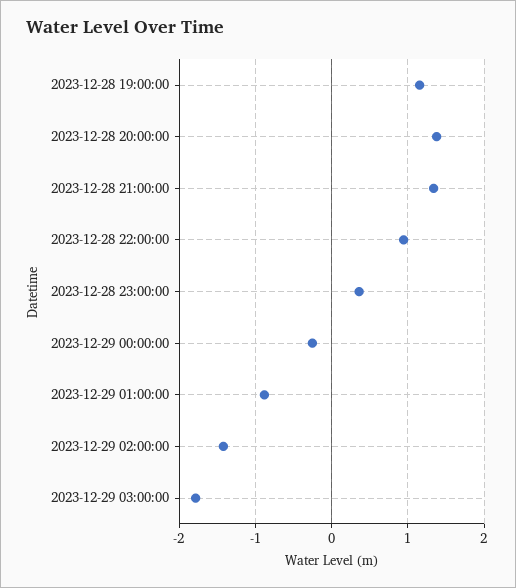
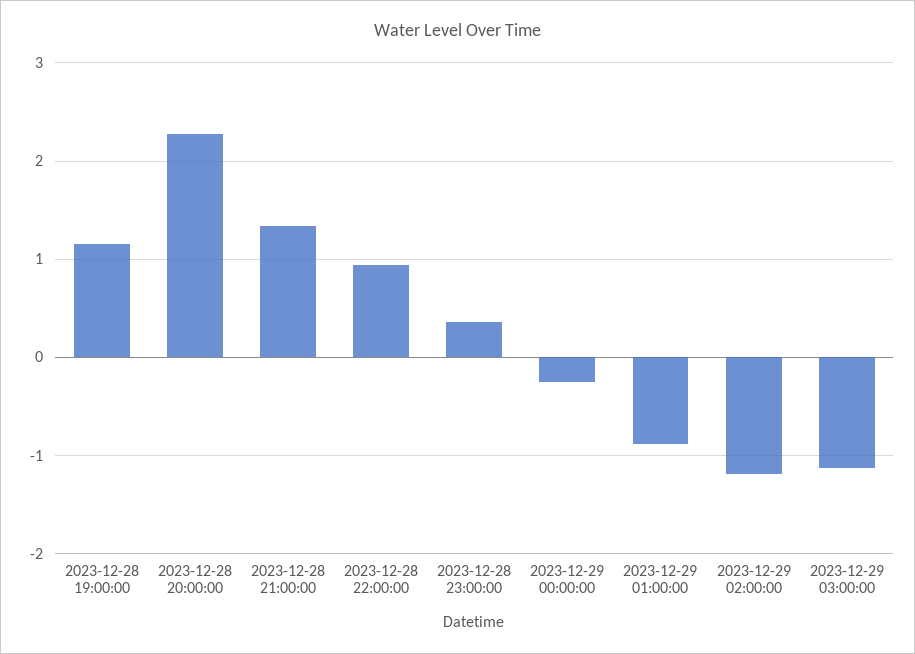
2023-12-28 20:00:00: 1.4 -> 2.3
2023-12-29 02:00:00: -1.4 -> -1.2
2023-12-29 03:00:00: -1.8 -> -1.1

